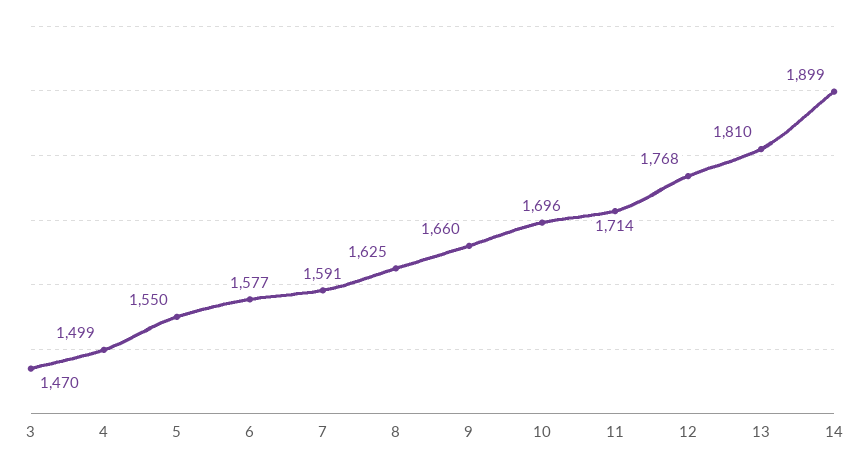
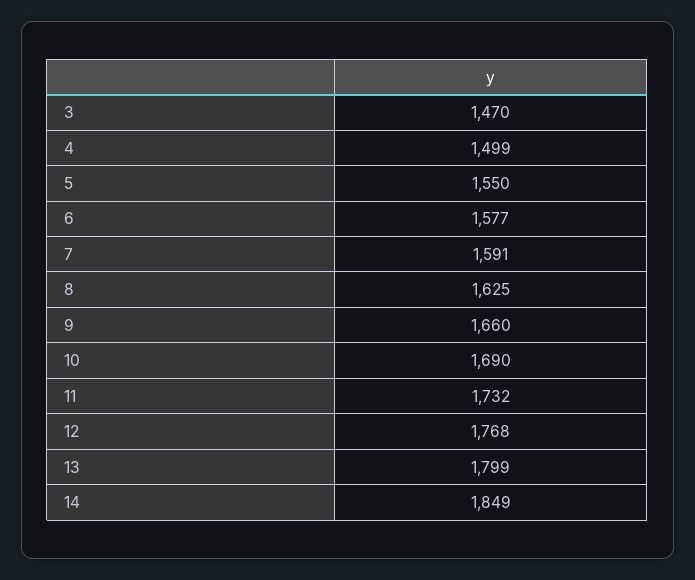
10: 1696 -> 1690
11: 1714 -> 1732
13: 1810 -> 1799
14: 1899 -> 1849

